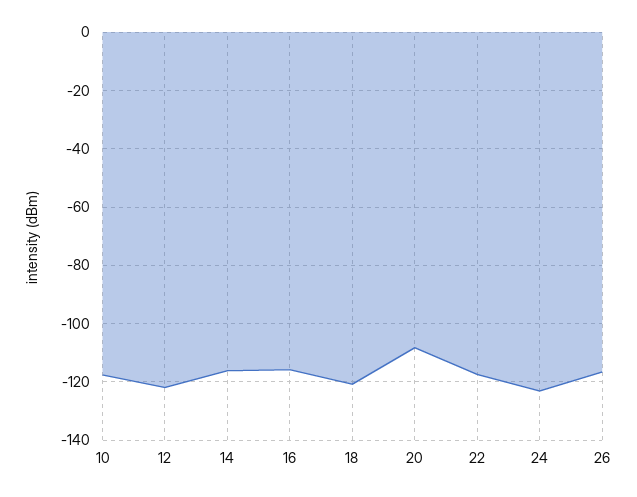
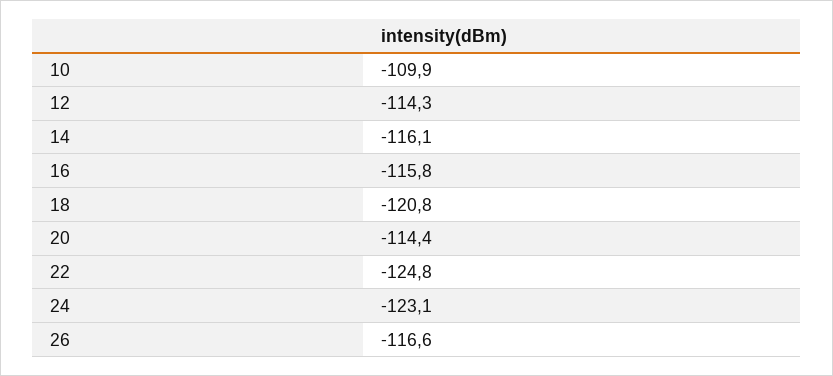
10: -117.5 -> -109.9
12: -122.5 -> -114.3
20: -107.5 -> -114.4
22: -117.5 -> -124.8

